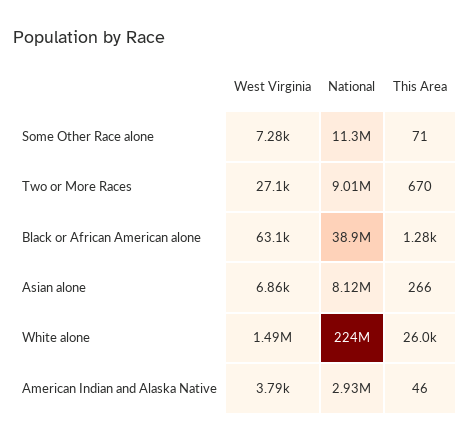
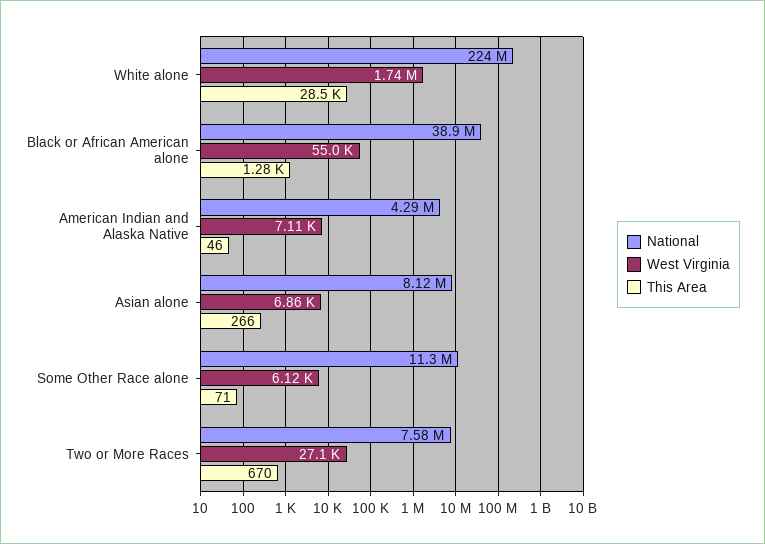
West Virginia, Some Other Race alone: 7280 -> 6120
National, Two or More Races: 9010000 -> 7580000
West Virginia, Black or African American alone: 63100 -> 55000
West Virginia, White alone: 1490000 -> 1740000
This Area, White alone: 26000 -> 28500
West Virginia, American Indian and Alaska Native: 3790 -> 7110
National, American Indian and Alaska Native: 2930000 -> 4290000

